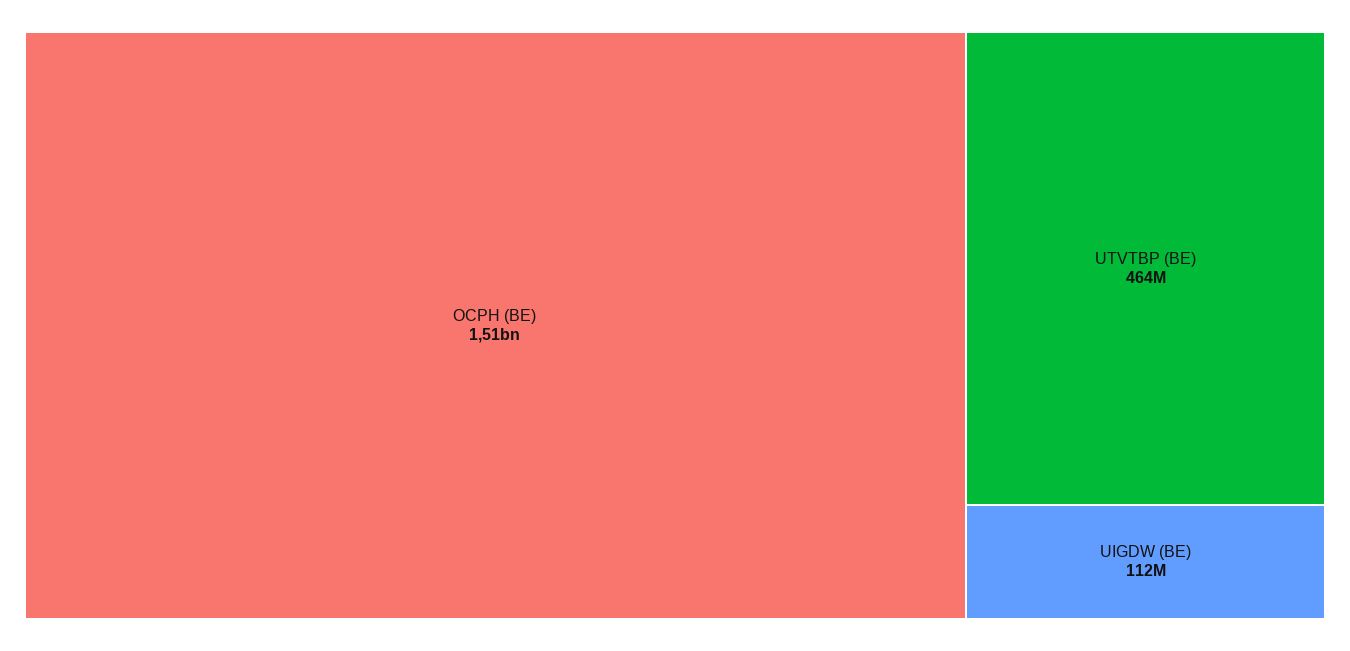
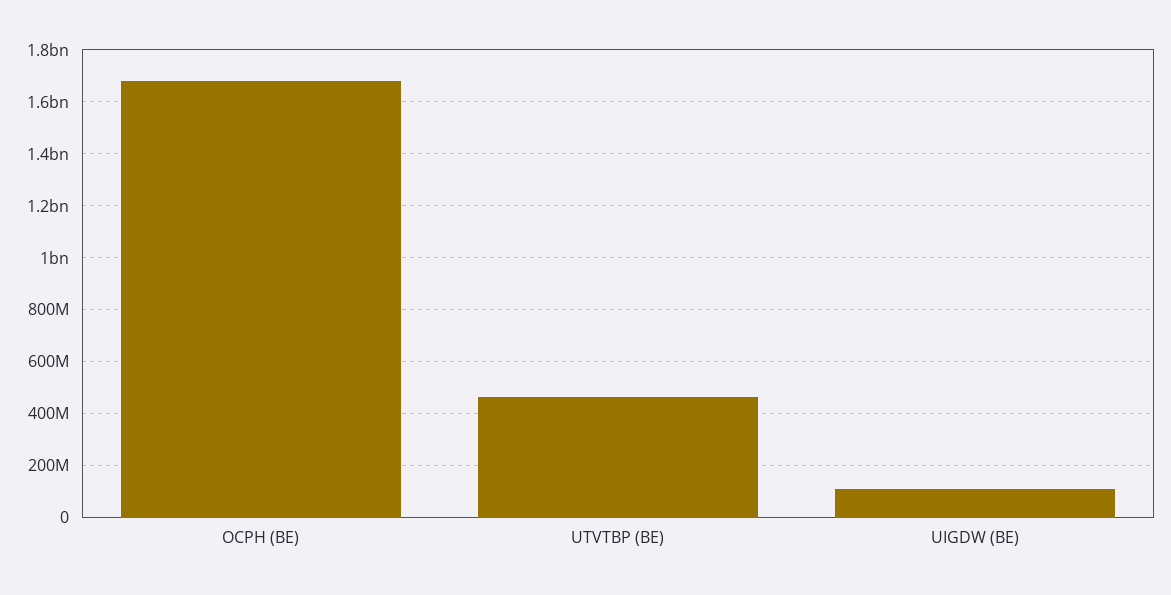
OCPH (BE): 1510000000 -> 1675000000

